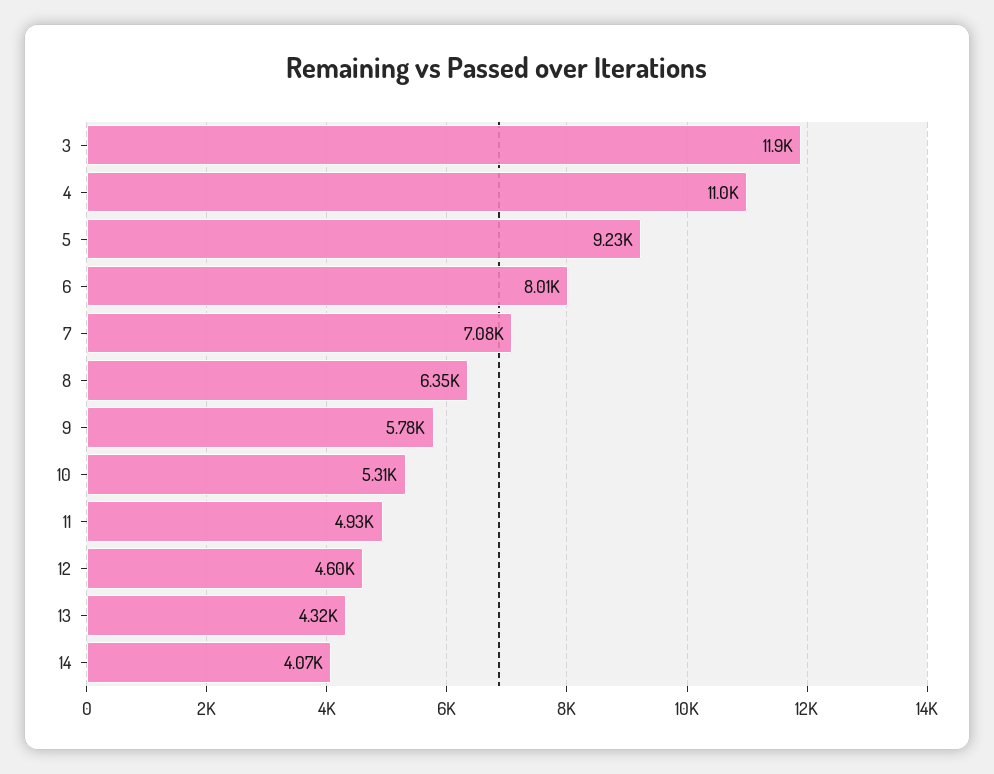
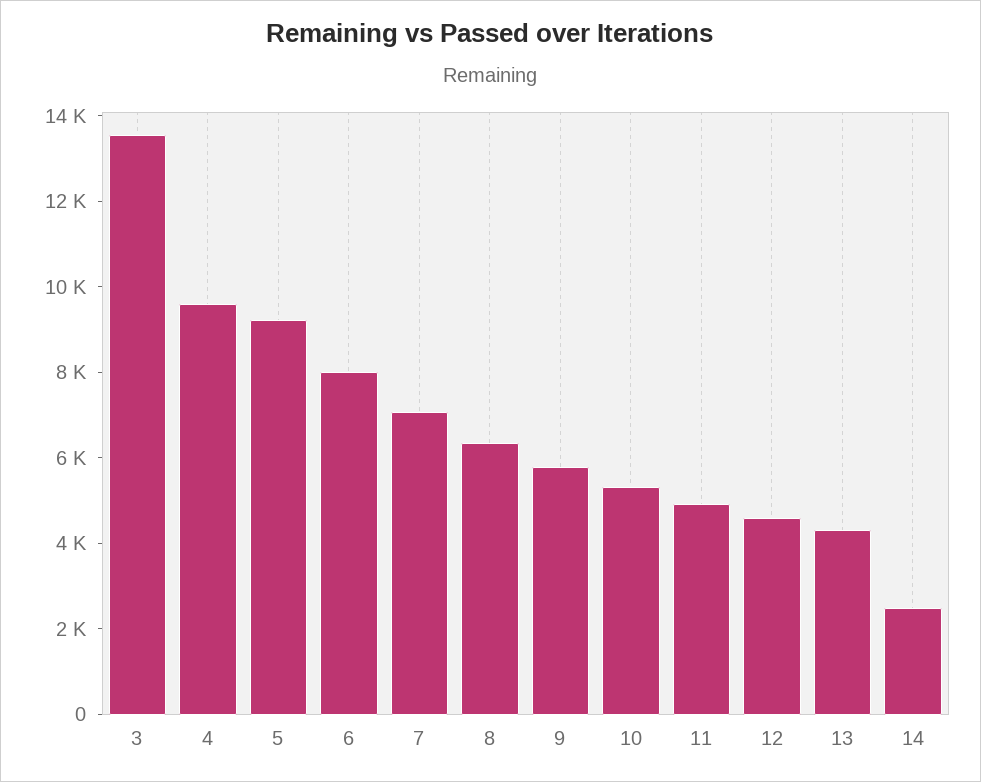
3: 11900 -> 13500
4: 11000 -> 9500
14: 4070 -> 2500

